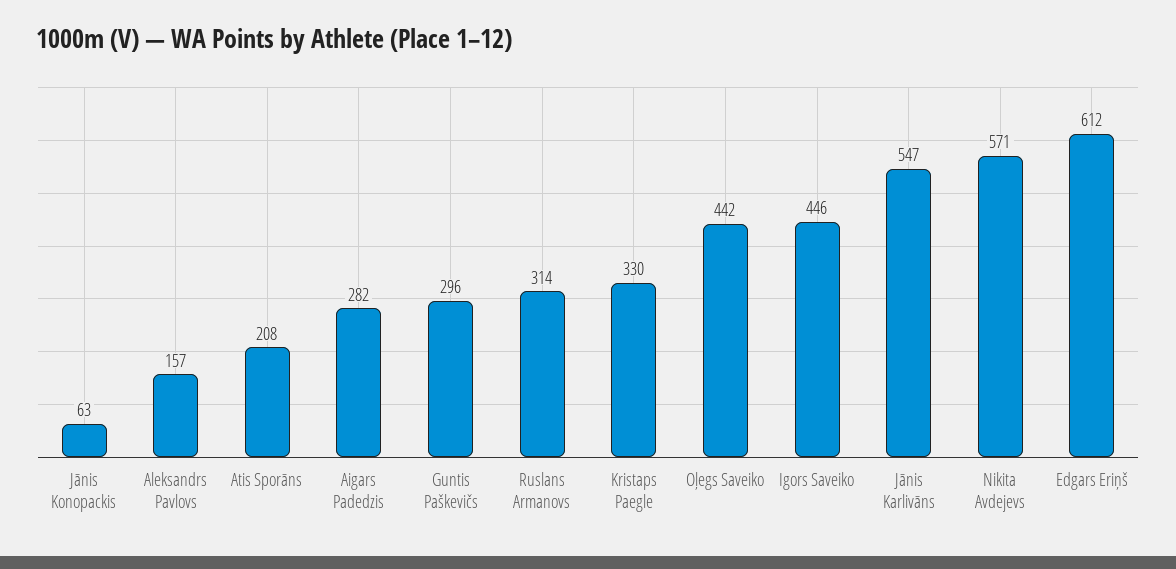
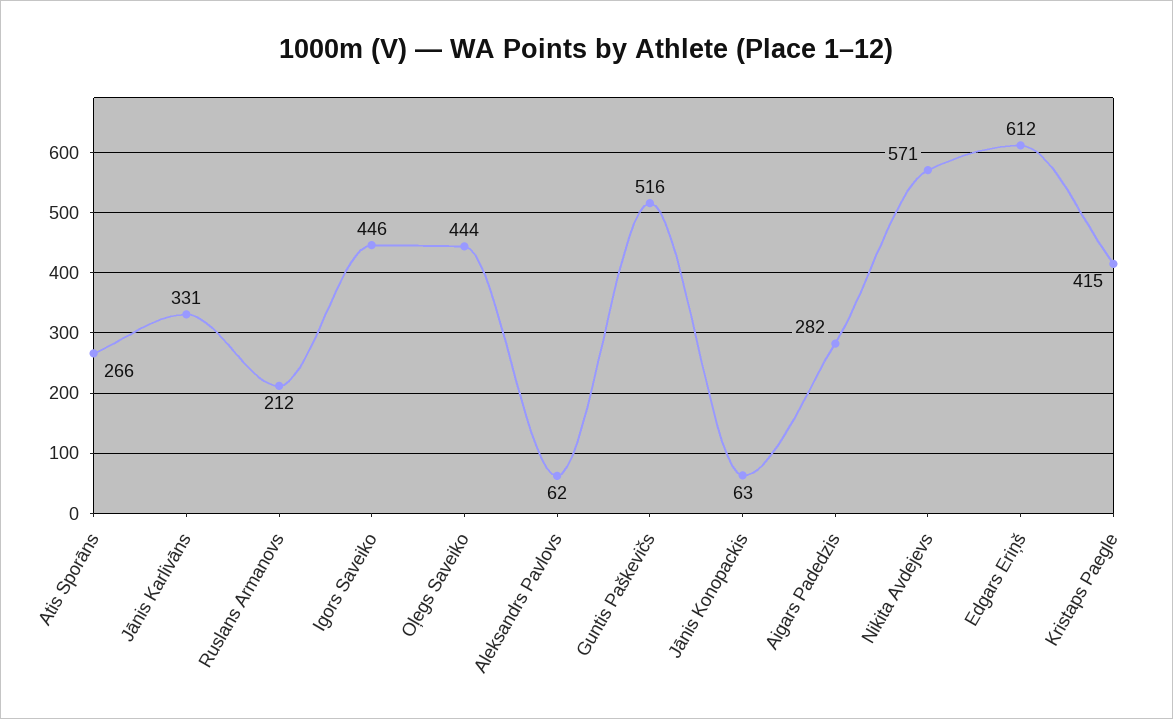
Aleksandrs Pavlovs: 157 -> 62
Atis Sporāns: 208 -> 266
Guntis Paškevičs: 296 -> 516
Ruslans Armanovs: 314 -> 212
Kristaps Paegle: 330 -> 415
Oļegs Saveiko: 442 -> 444
Jānis Karlivāns: 547 -> 331

